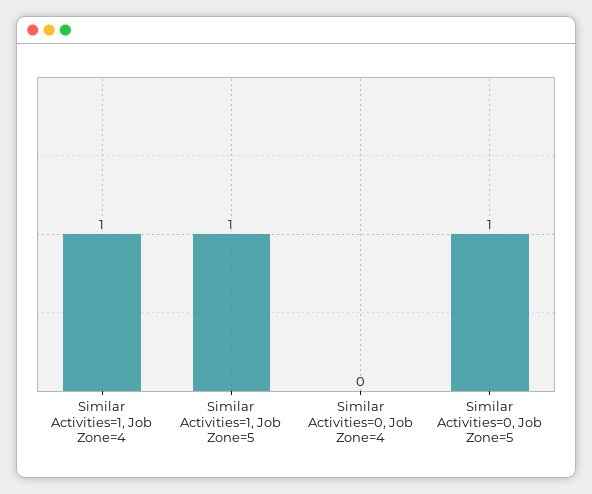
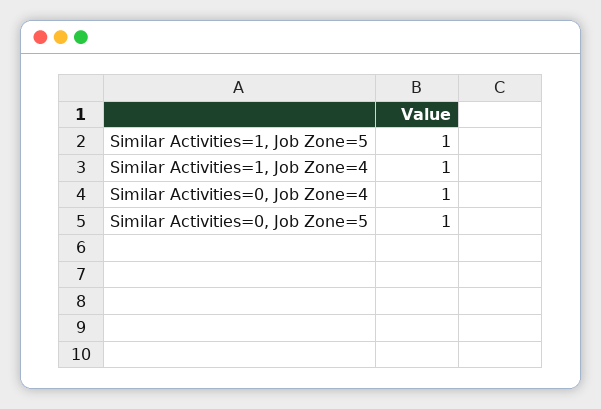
Similar Activities=0, Job Zone=4: 0 -> 1

